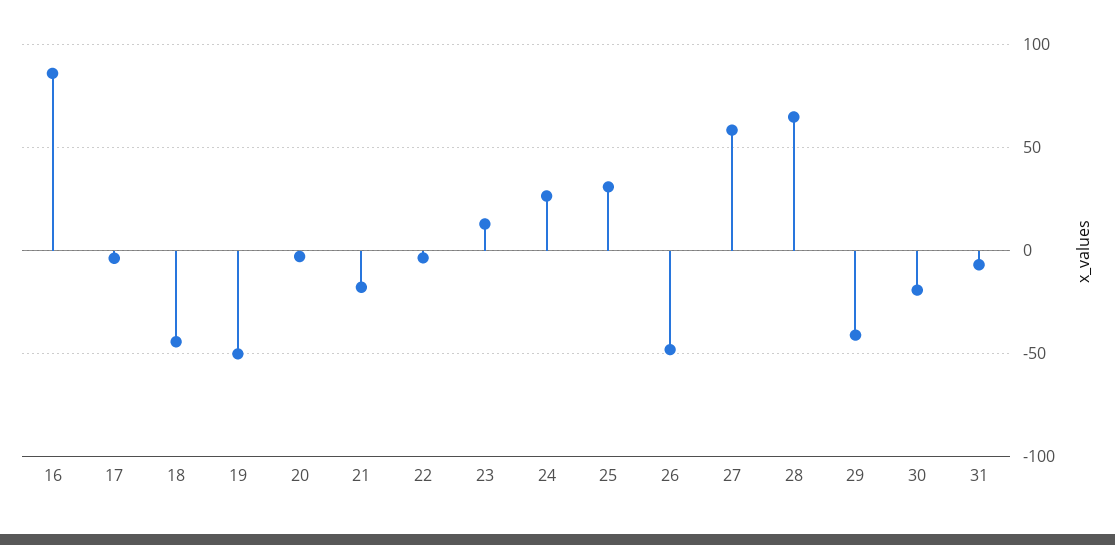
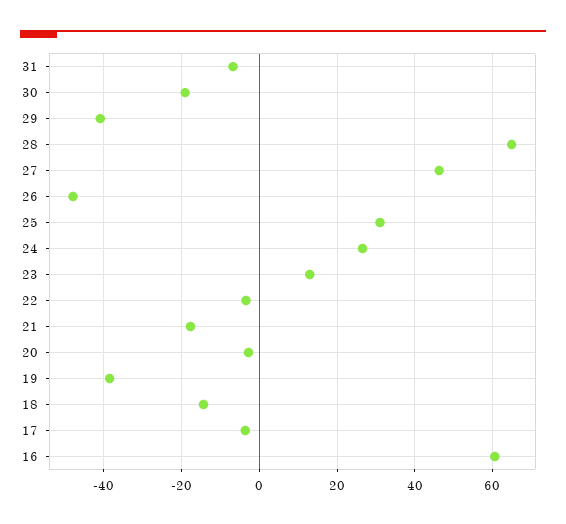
16: 85 -> 60
18: -45 -> -14
19: -50 -> -38
27: 60 -> 46

